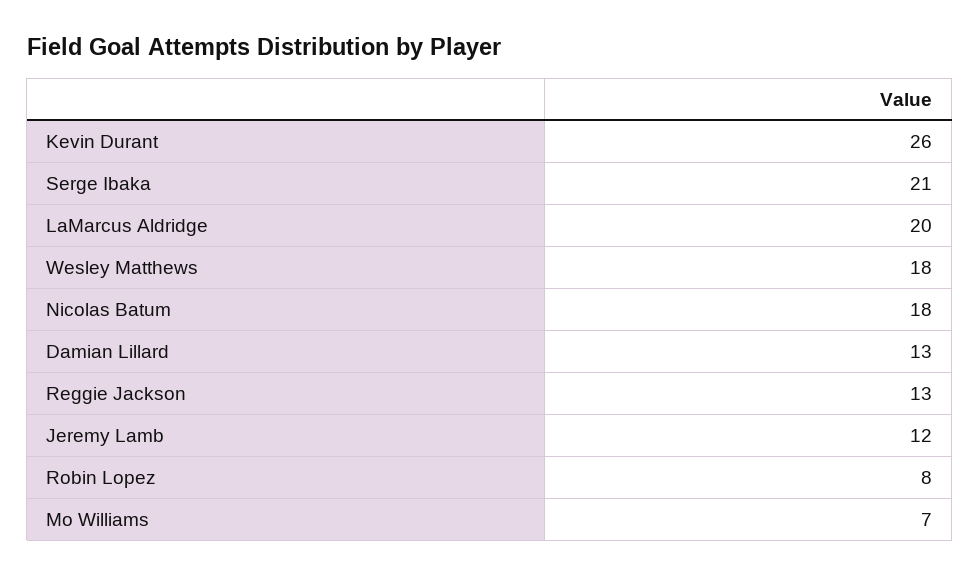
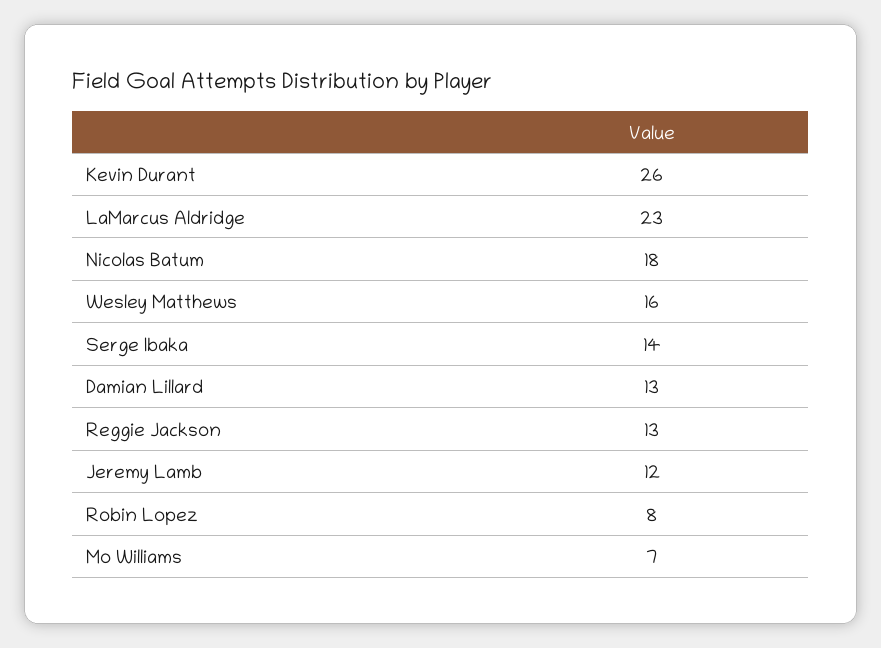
Serge Ibaka: 21 -> 14
LaMarcus Aldridge: 20 -> 23
Wesley Matthews: 18 -> 16

